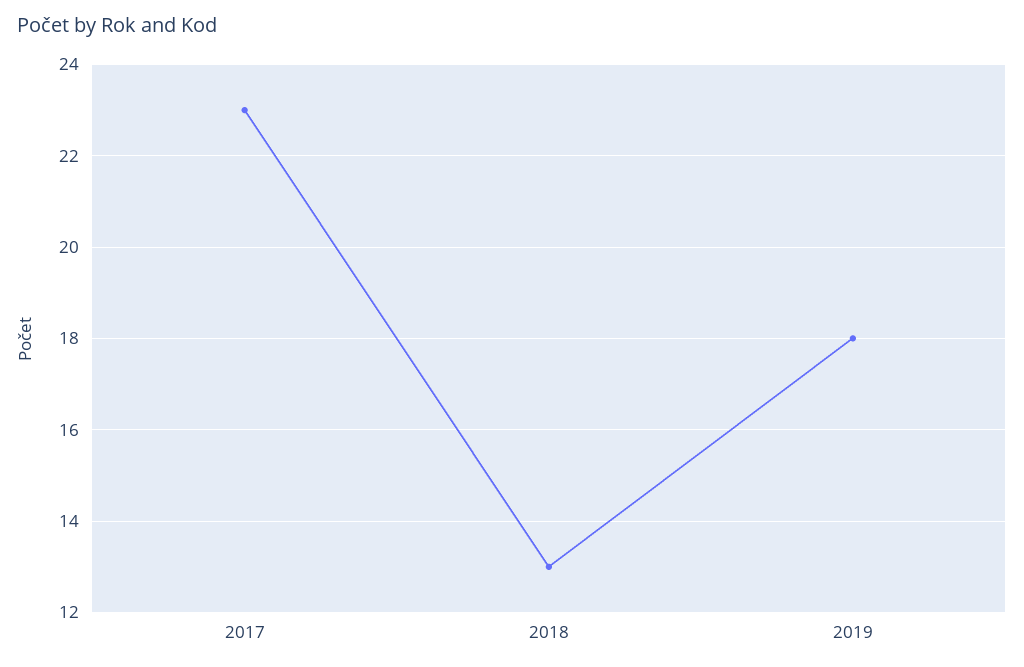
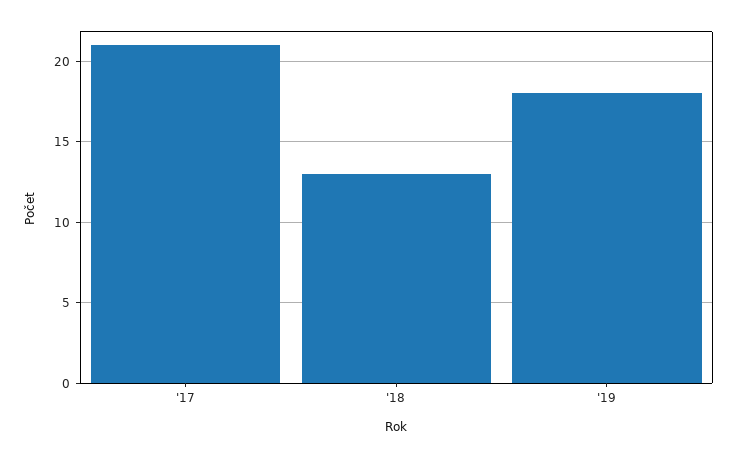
2017: 23 -> 21

